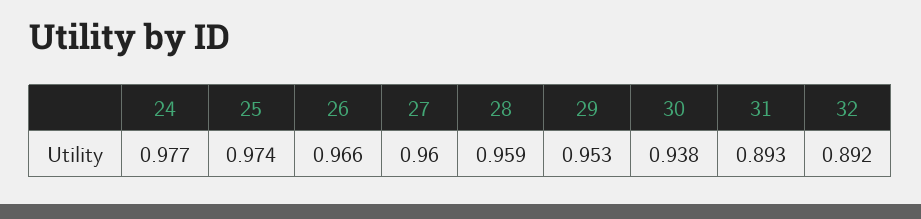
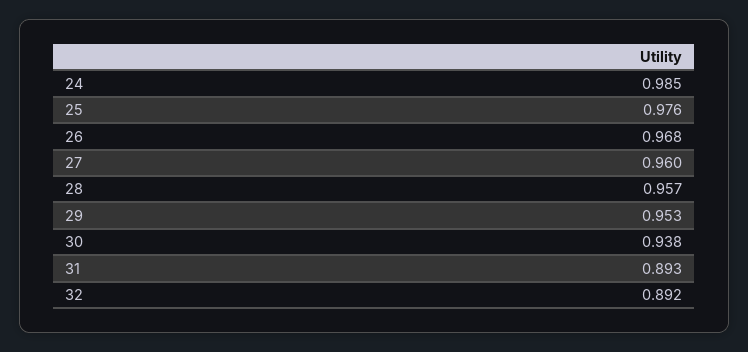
24: 0.977 -> 0.985
25: 0.974 -> 0.976
26: 0.966 -> 0.968
28: 0.959 -> 0.957

